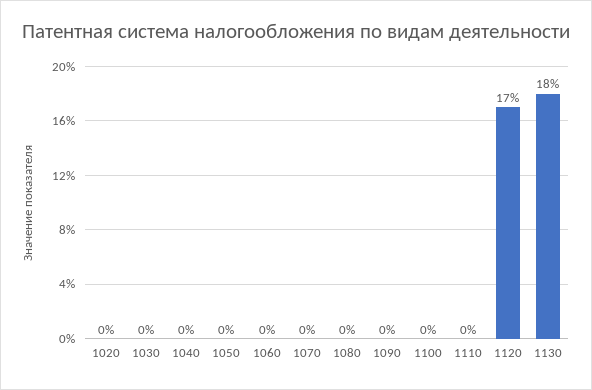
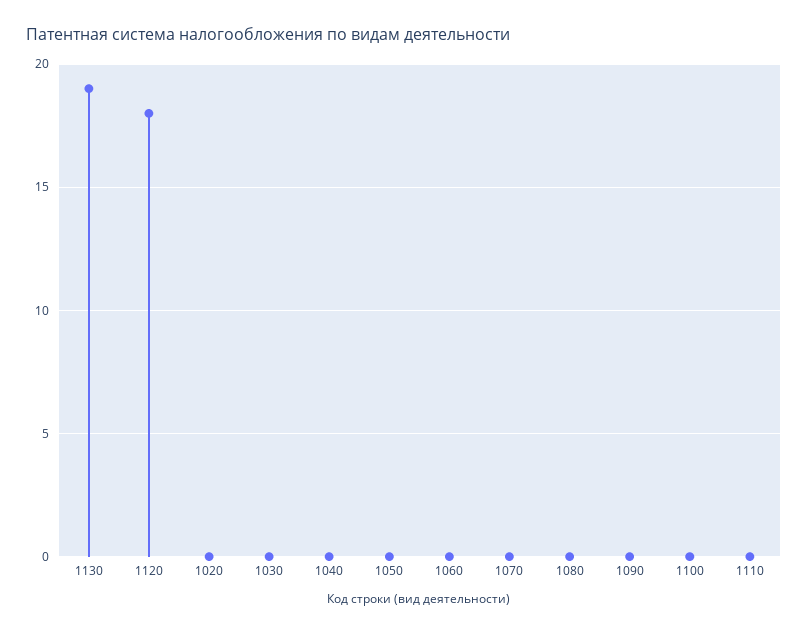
1120: 17 -> 18
1130: 18 -> 19

